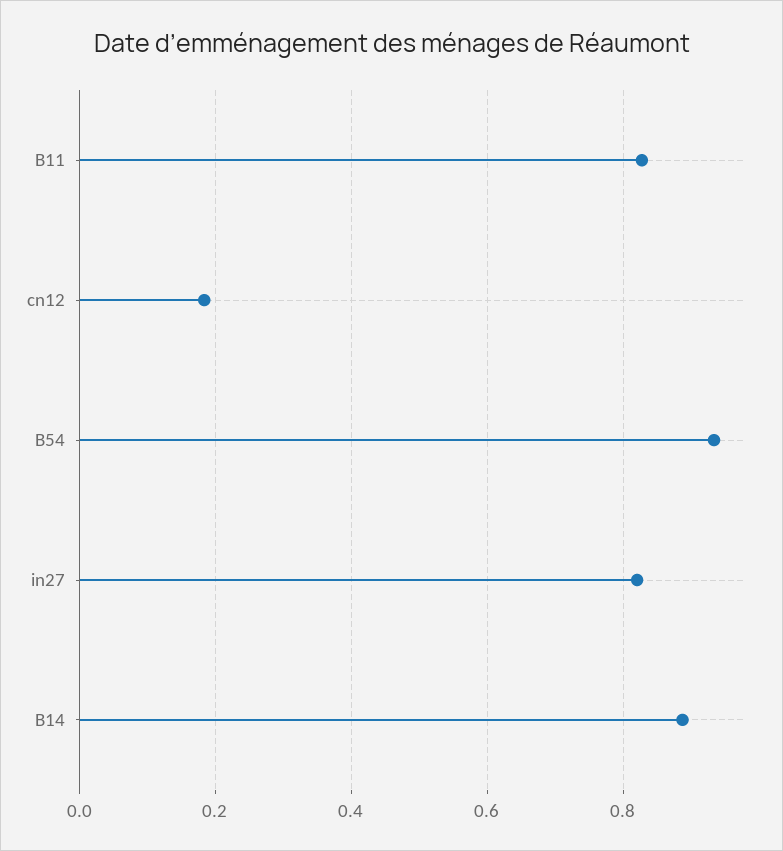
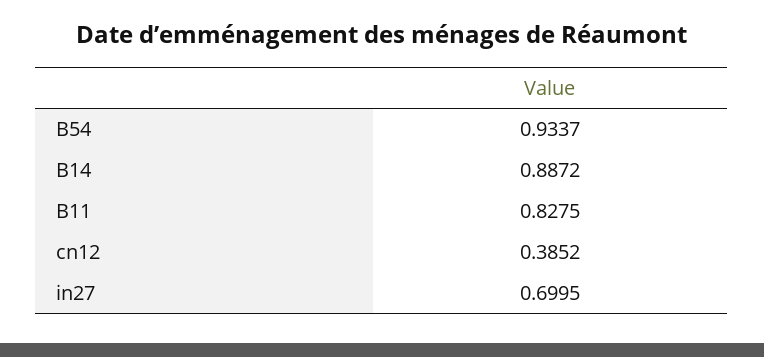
cn12: 0.18 -> 0.3852
in27: 0.82 -> 0.6995

